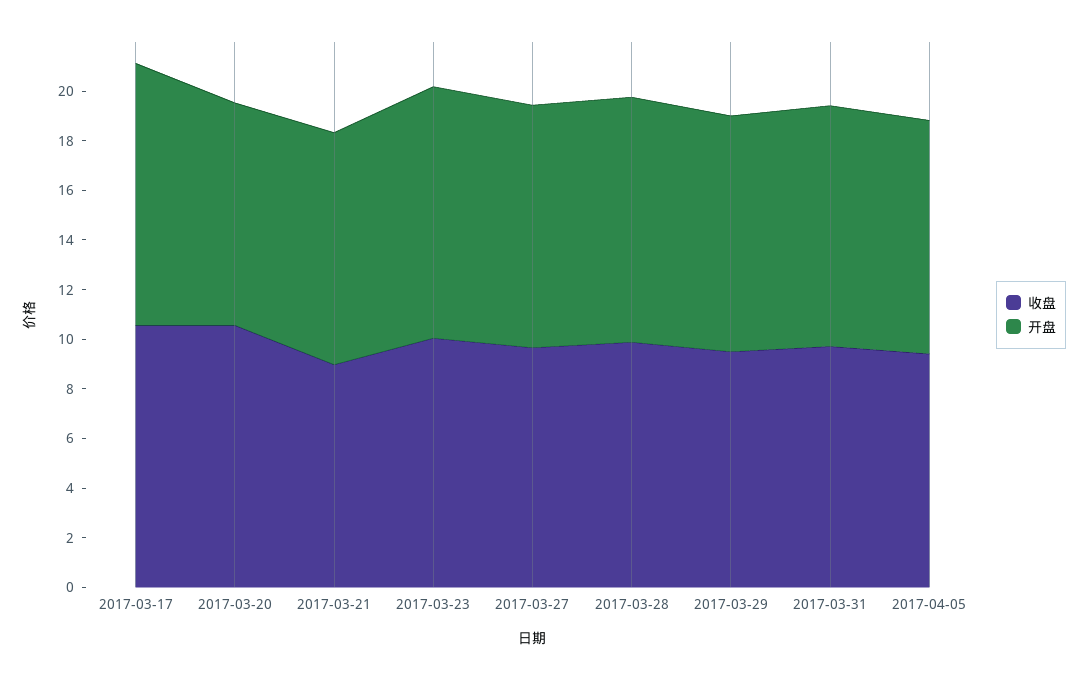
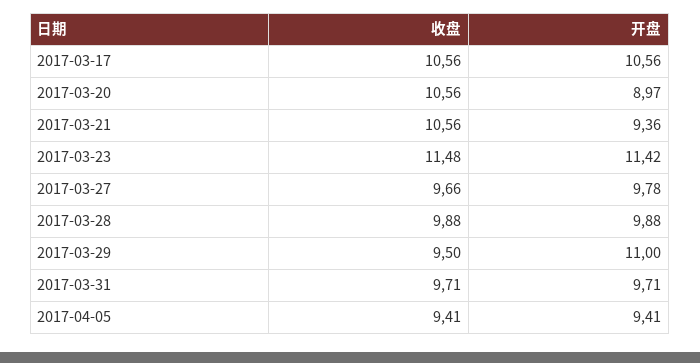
收盘, 2017-03-21: 9 -> 10.56
收盘, 2017-03-23: 10 -> 11.48
开盘, 2017-03-23: 10 -> 11.42
开盘, 2017-03-29: 9.5 -> 11

